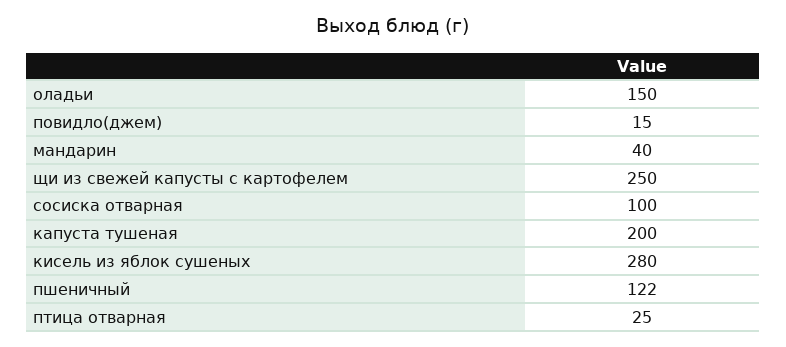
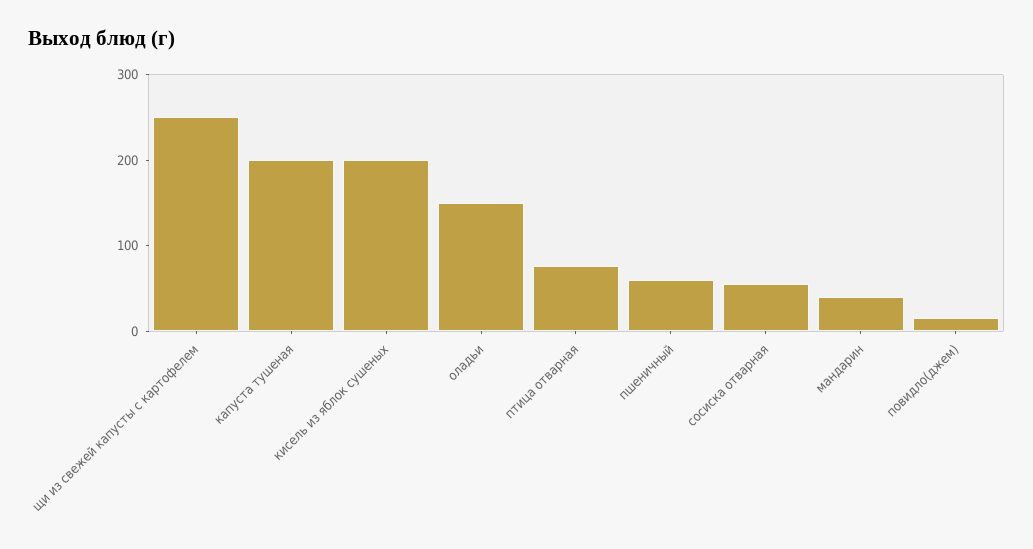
сосиска отварная: 100 -> 60
кисель из яблок сушеных: 280 -> 200
пшеничный: 122 -> 60
птица отварная: 25 -> 80

